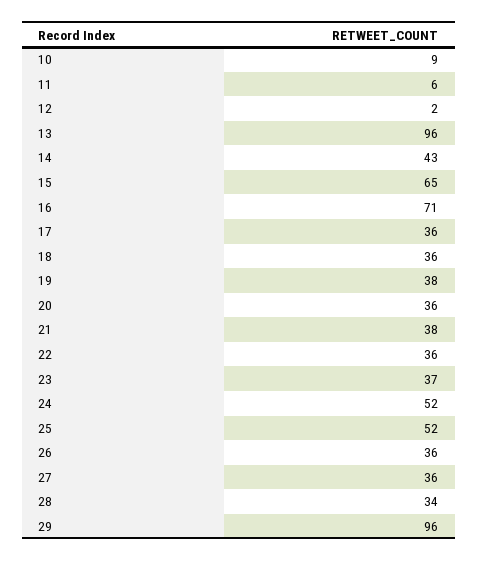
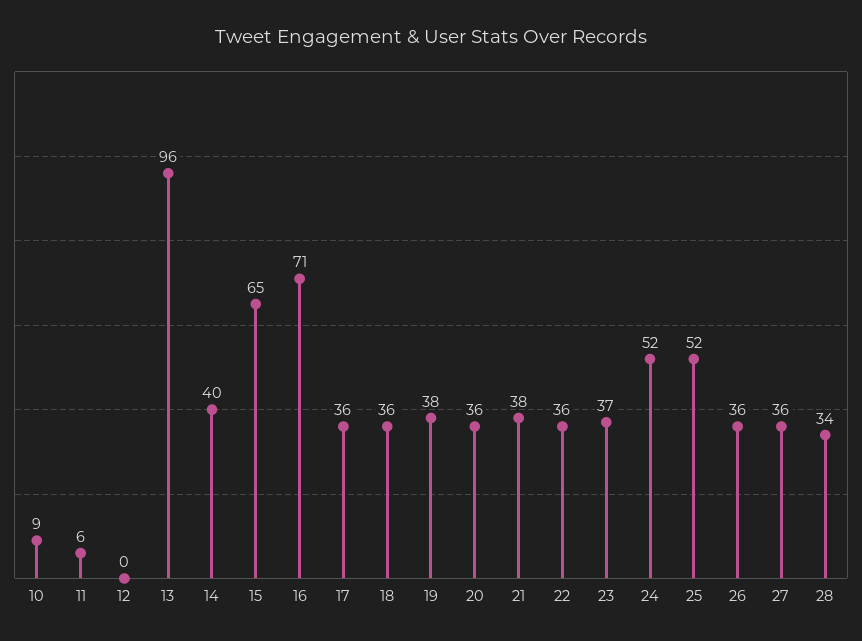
12: 2 -> 0
14: 43 -> 40
29: 96 -> none

